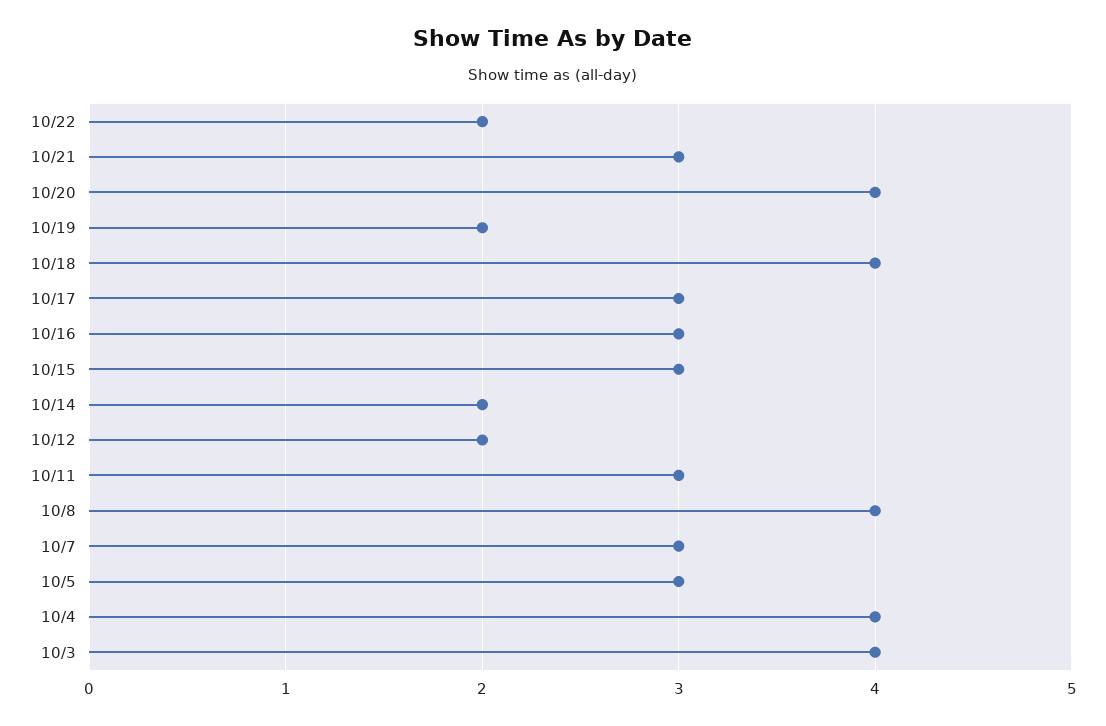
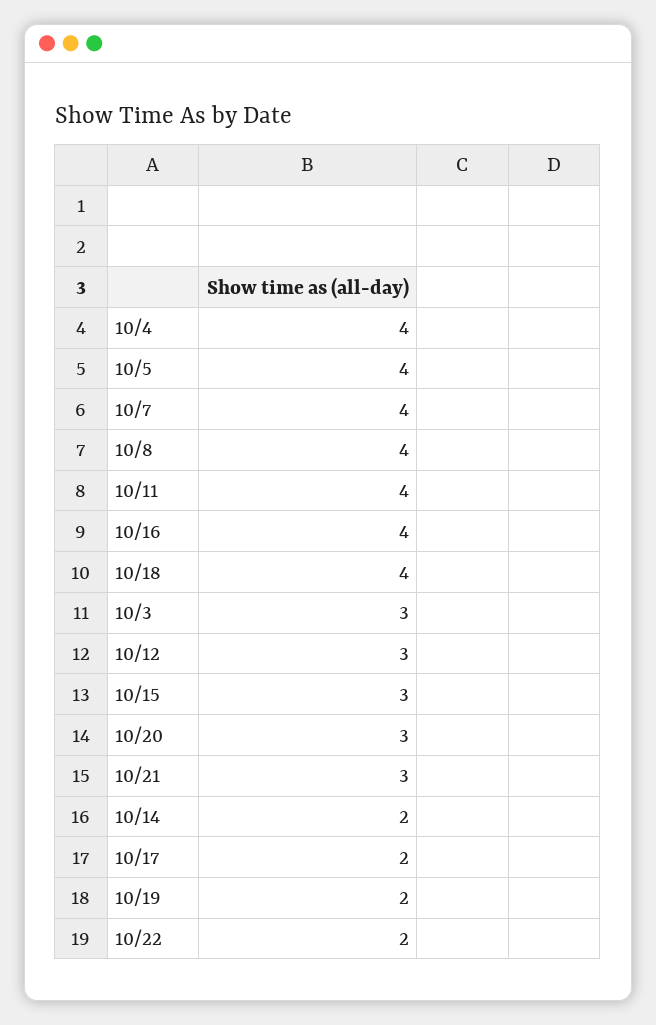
10/20: 4 -> 3
10/17: 3 -> 2
10/16: 3 -> 4
10/12: 2 -> 3
10/11: 3 -> 4
10/7: 3 -> 4
10/5: 3 -> 4
10/3: 4 -> 3

